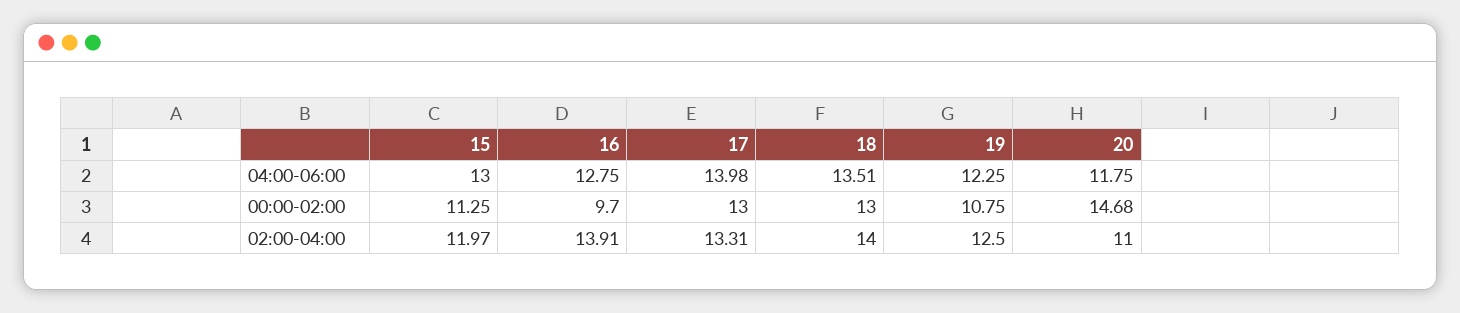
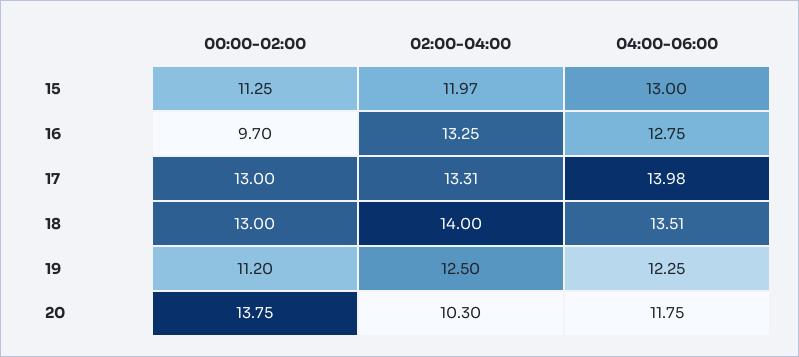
19, 00:00-02:00: 10.75 -> 11.2
20, 00:00-02:00: 14.68 -> 13.75
16, 02:00-04:00: 13.91 -> 13.25
20, 02:00-04:00: 11 -> 10.3

